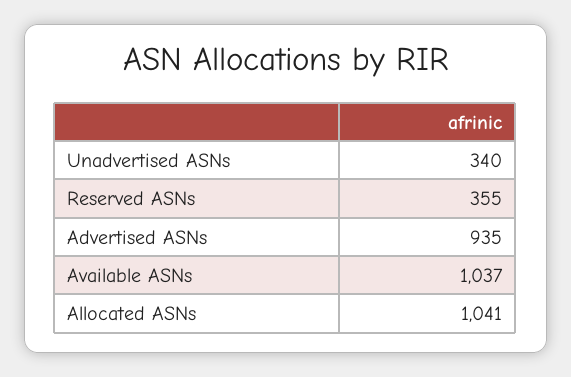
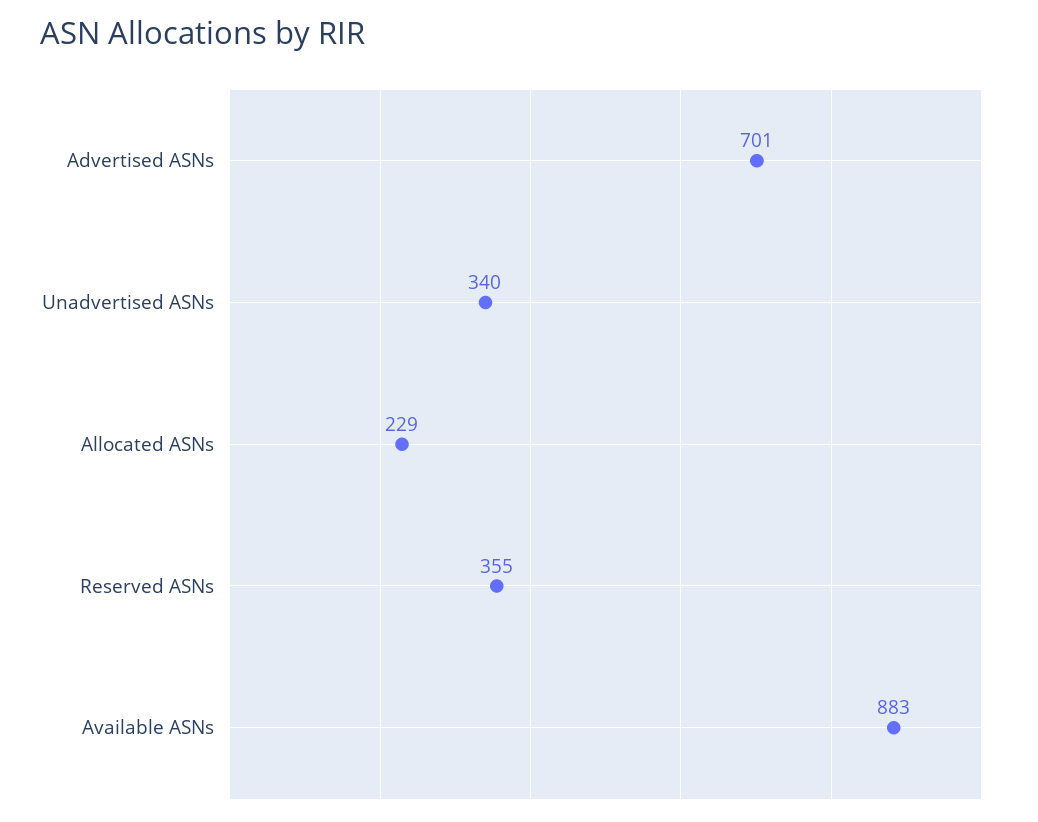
Advertised ASNs: 935 -> 701
Available ASNs: 1037 -> 883
Allocated ASNs: 1041 -> 229

